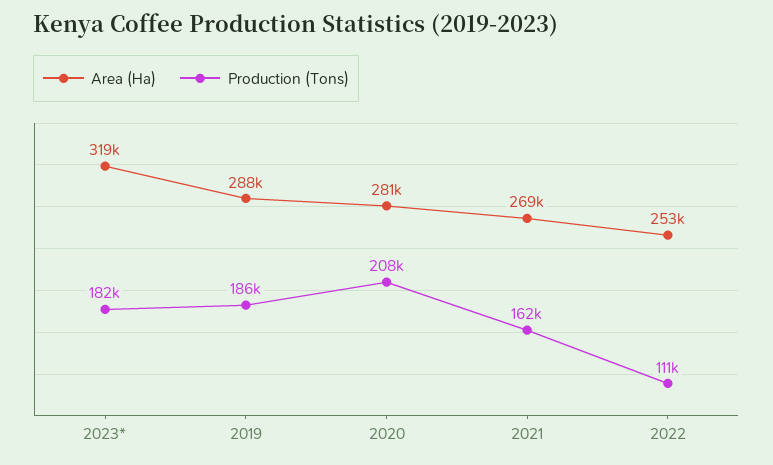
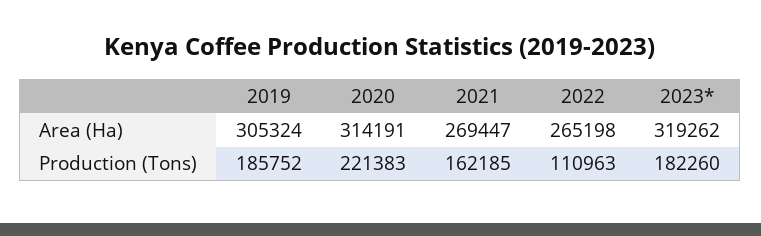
Area (Ha), 2019: 288000 -> 305324
Area (Ha), 2020: 281000 -> 314191
Production (Tons), 2020: 208000 -> 221383
Area (Ha), 2022: 253000 -> 265198

